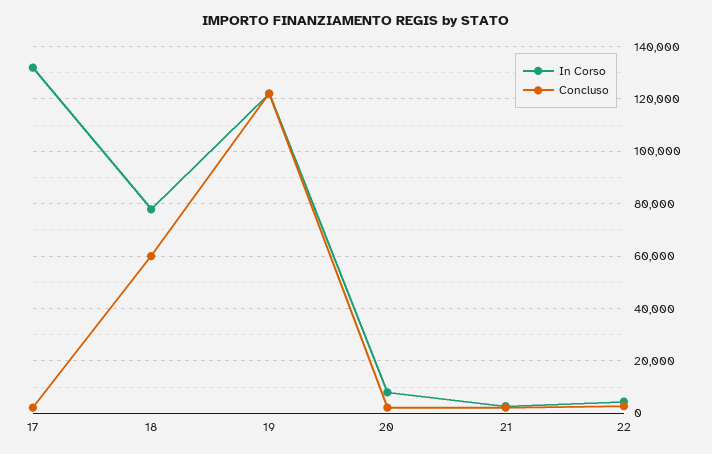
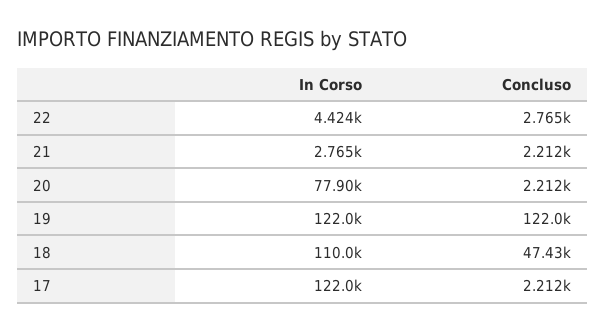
In Corso, 17: 132500 -> 122000
In Corso, 18: 77500 -> 110000
Concluso, 18: 60000 -> 47430
In Corso, 20: 7500 -> 77900

